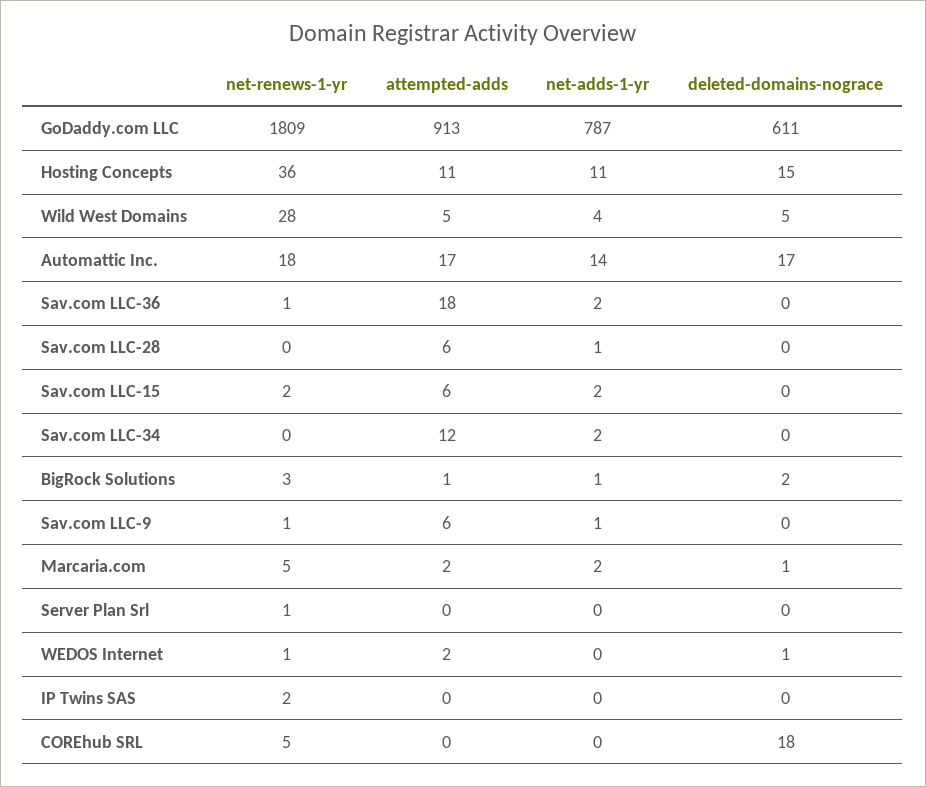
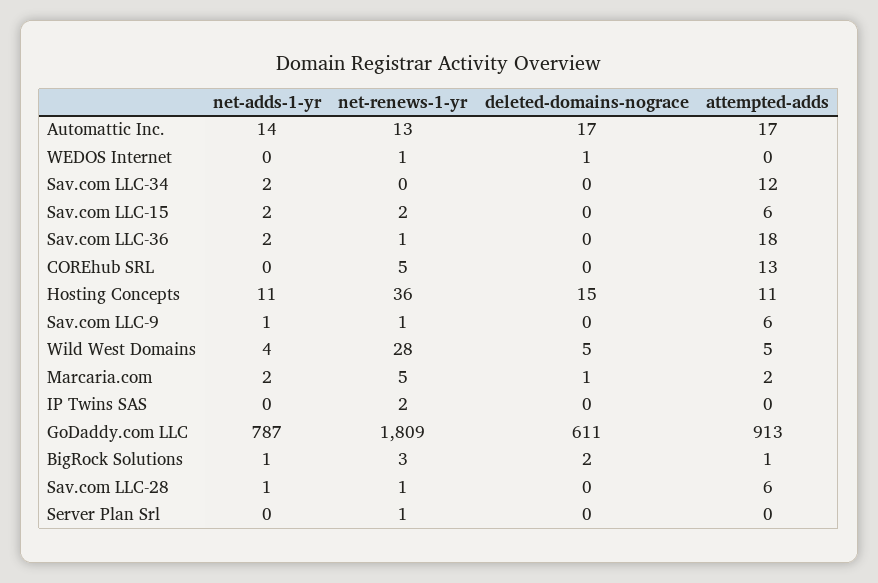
net-renews-1-yr, Automattic Inc.: 18 -> 13
net-renews-1-yr, Sav.com LLC-28: 0 -> 1
attempted-adds, WEDOS Internet: 2 -> 0
attempted-adds, COREhub SRL: 0 -> 13
deleted-domains-nograce, COREhub SRL: 18 -> 0

